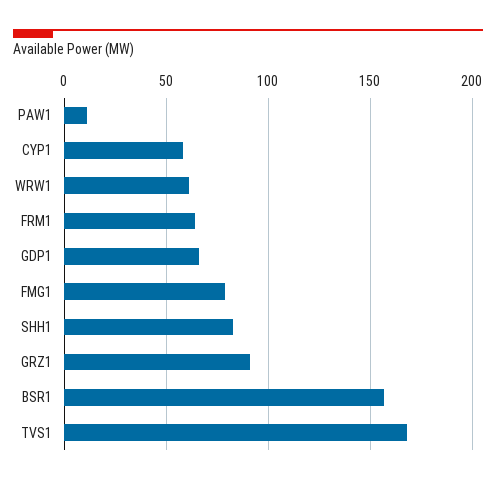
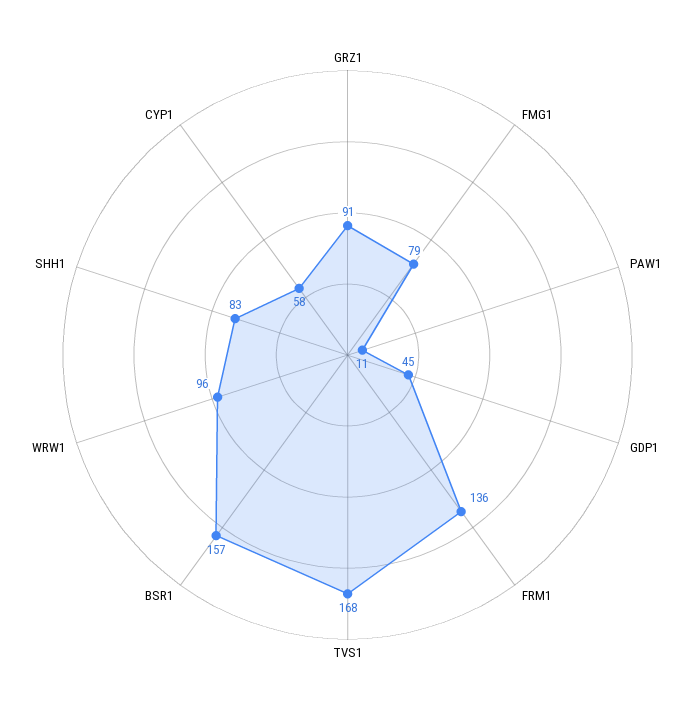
WRW1: 60 -> 96
FRM1: 65 -> 136
GDP1: 65 -> 45

